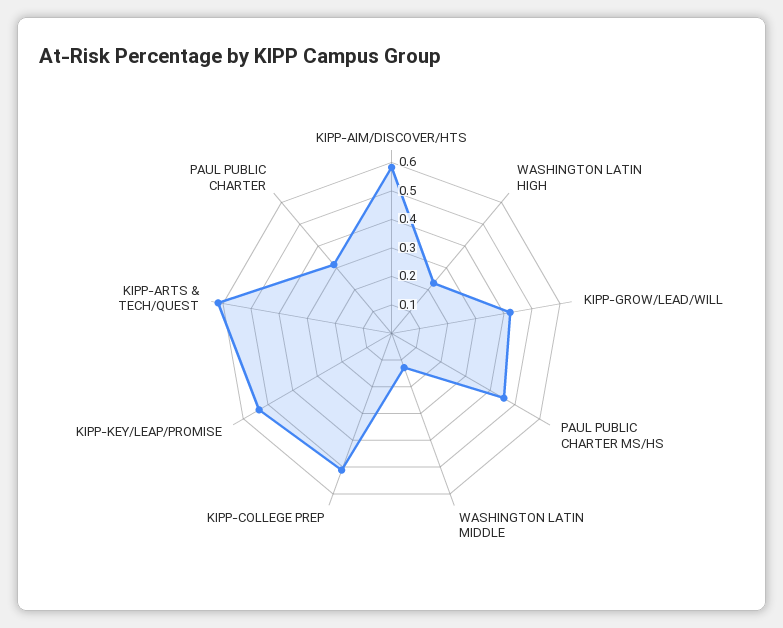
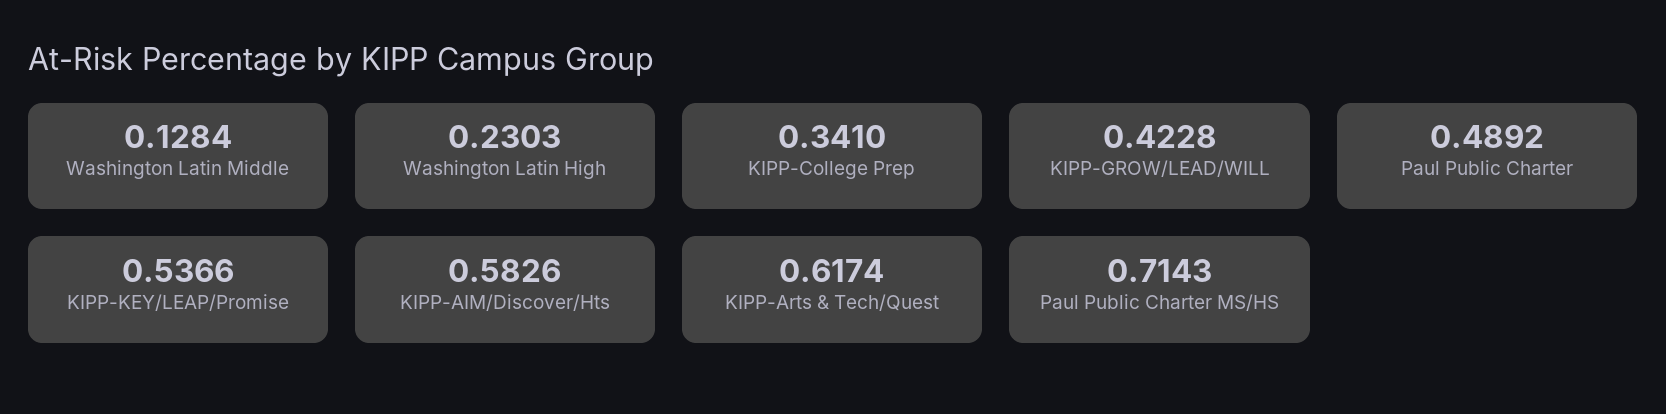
PAUL PUBLIC CHARTER MS/HS: 0.45 -> 0.7143
KIPP-COLLEGE PREP: 0.5 -> 0.341
PAUL PUBLIC CHARTER: 0.3 -> 0.4892

